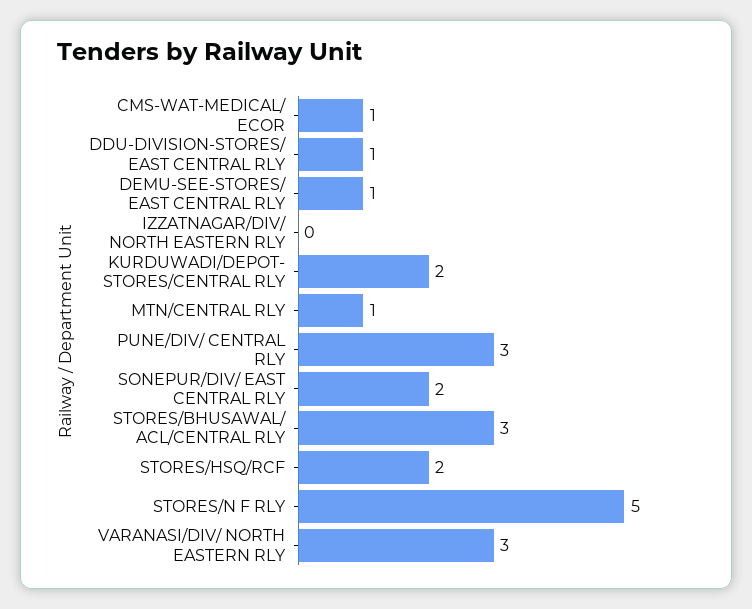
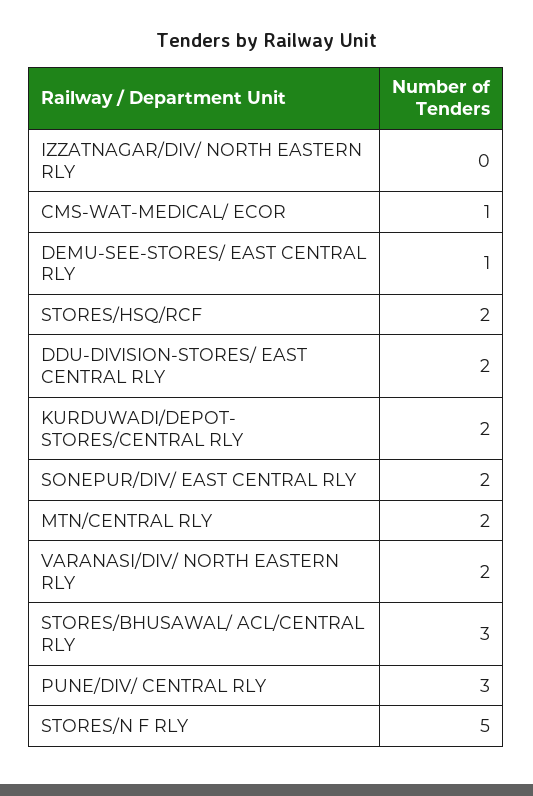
DDU-DIVISION-STORES/ EAST CENTRAL RLY: 1 -> 2
MTN/CENTRAL RLY: 1 -> 2
VARANASI/DIV/ NORTH EASTERN RLY: 3 -> 2

